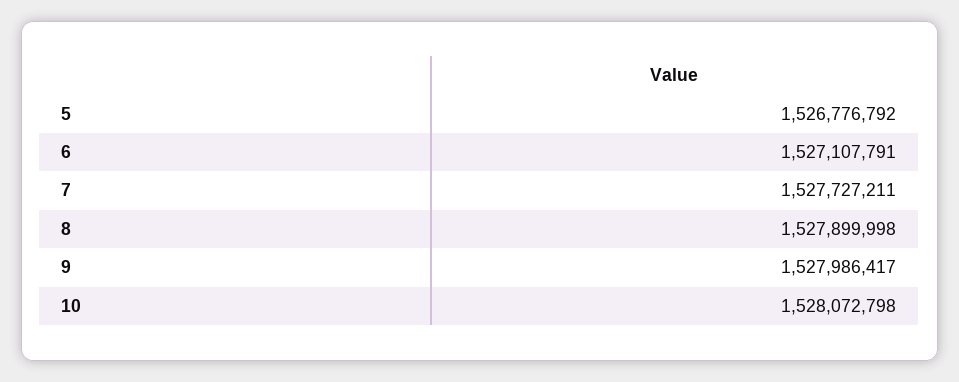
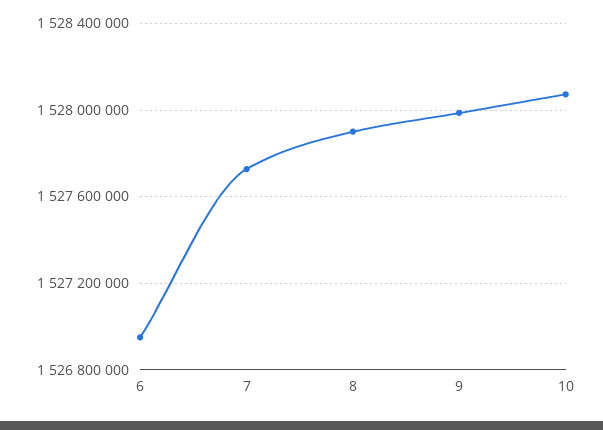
5: 1526776792 -> none
6: 1527107791 -> 1526950000

